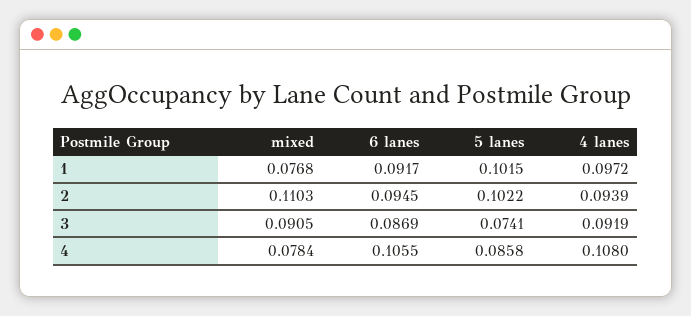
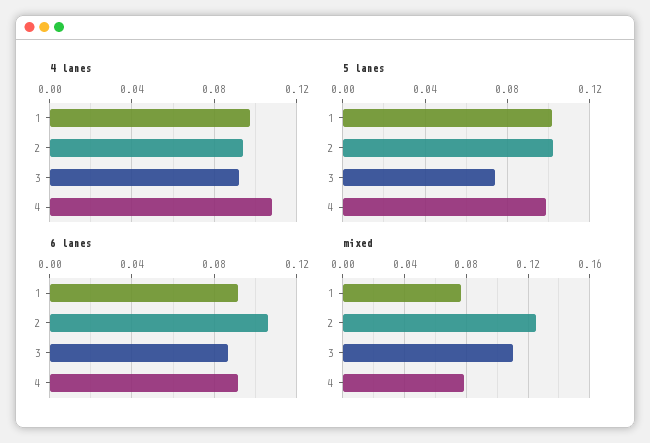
mixed, 2: 0.1103 -> 0.125
6 lanes, 2: 0.0945 -> 0.105
mixed, 3: 0.0905 -> 0.11
6 lanes, 4: 0.1055 -> 0.09
5 lanes, 4: 0.0858 -> 0.1

